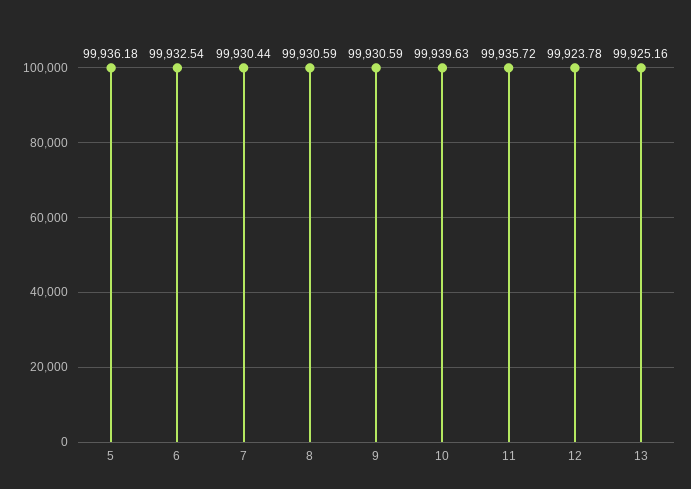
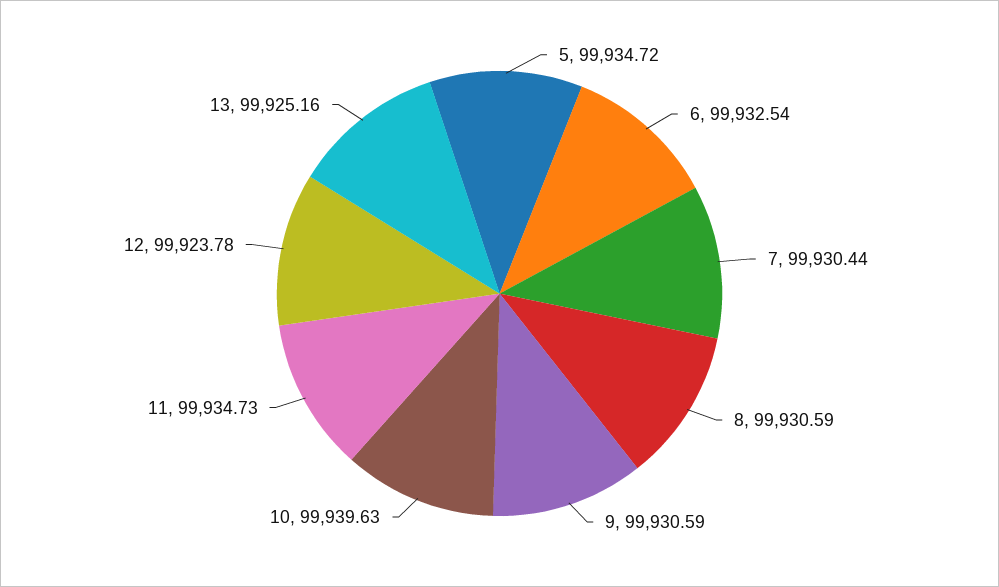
5: 99936.18 -> 99934.72
11: 99935.72 -> 99934.73

